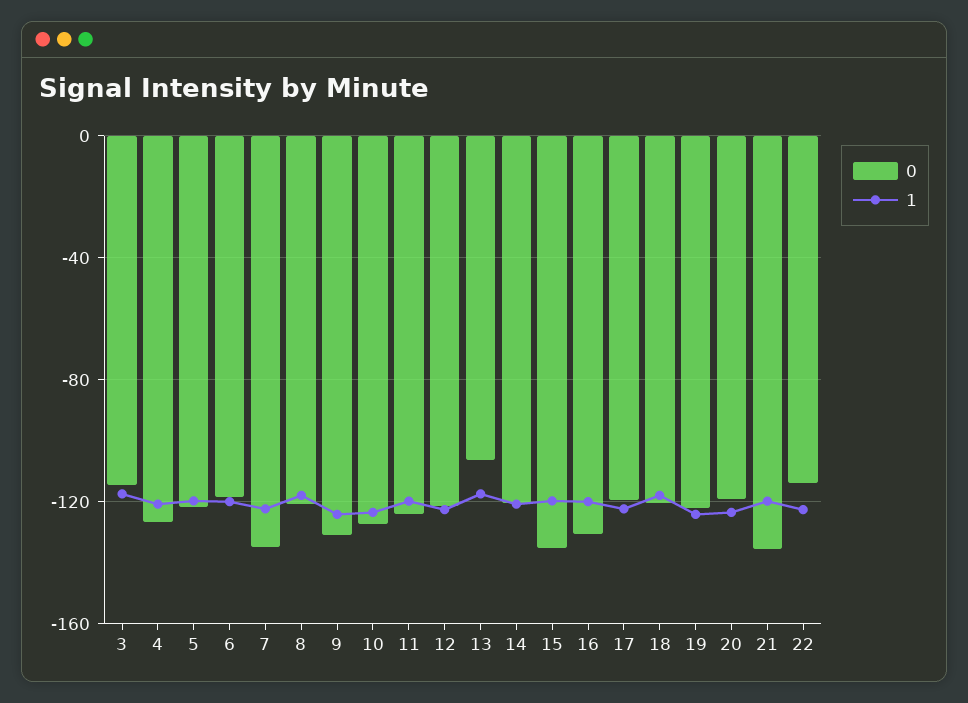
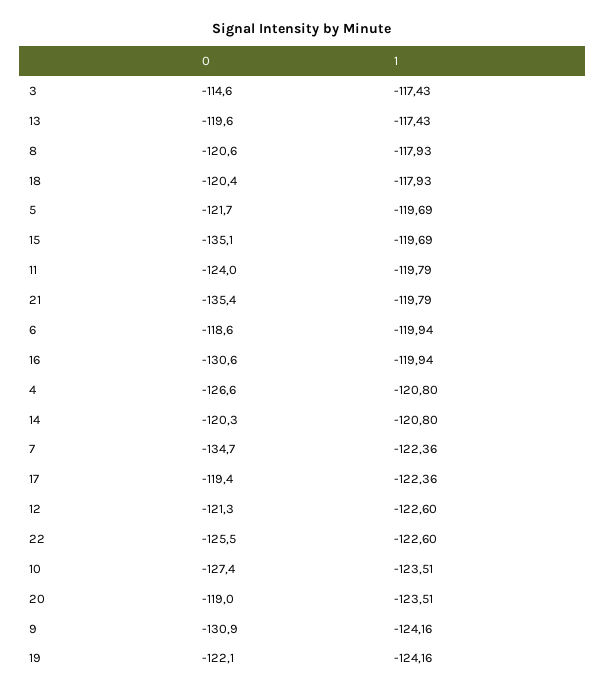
0, 13: -105 -> -119.6
0, 22: -115 -> -125.5

